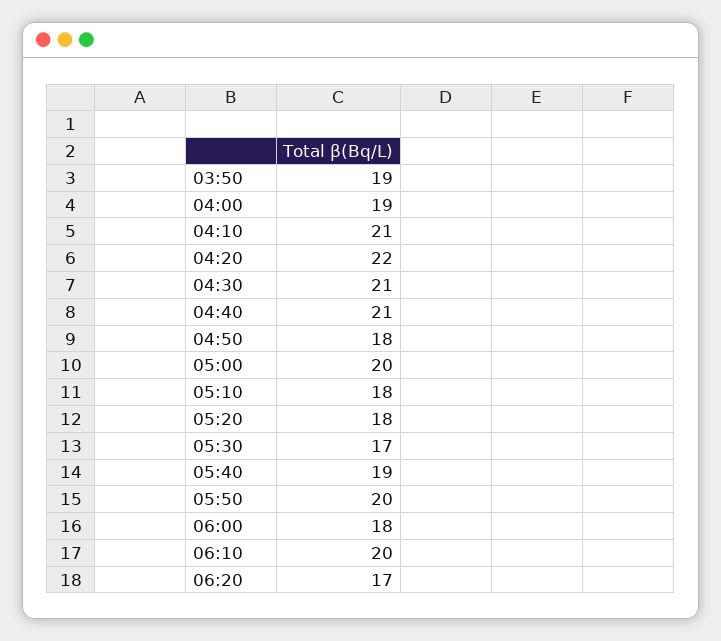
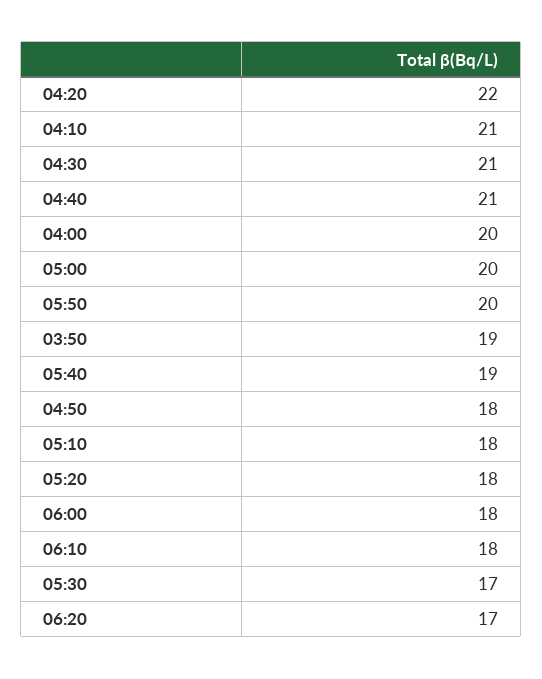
04:00: 19 -> 20
06:10: 20 -> 18

